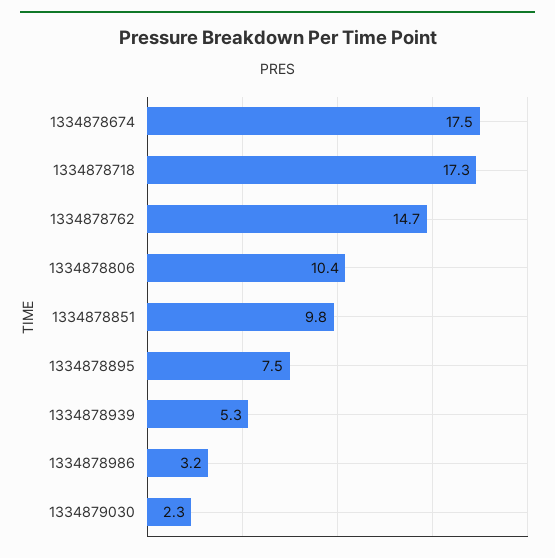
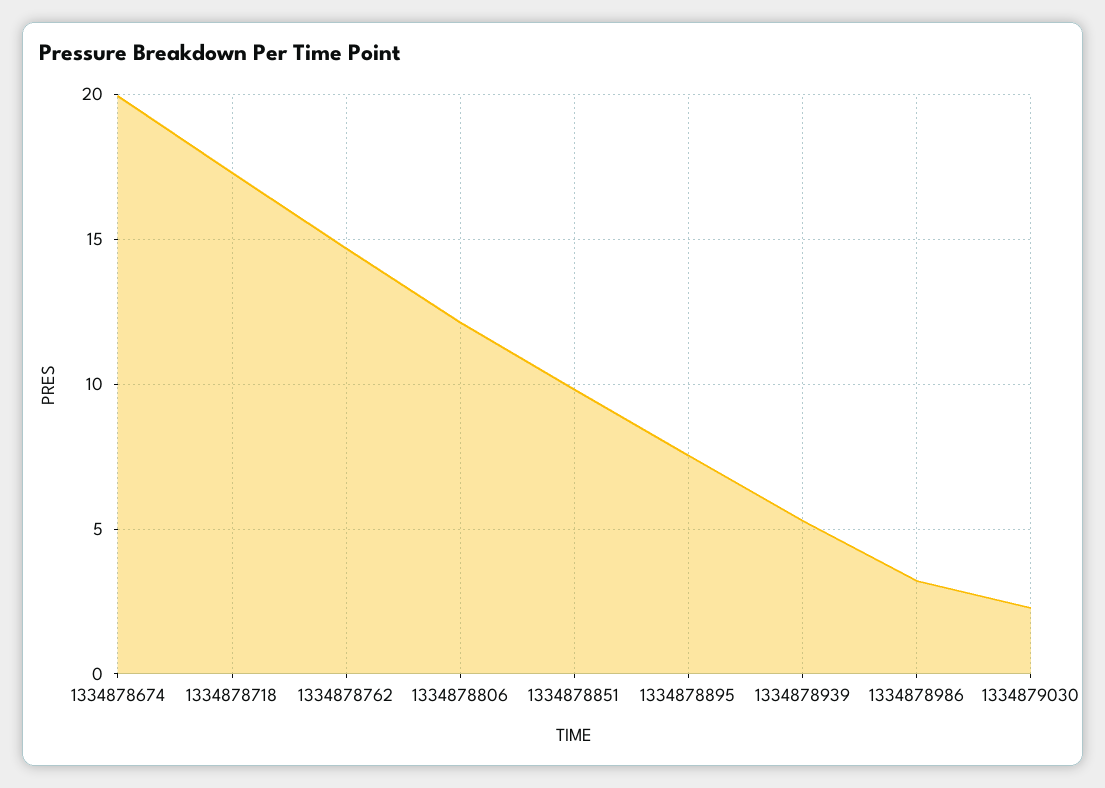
1334878674: 17.5 -> 20
1334878806: 10.4 -> 12

